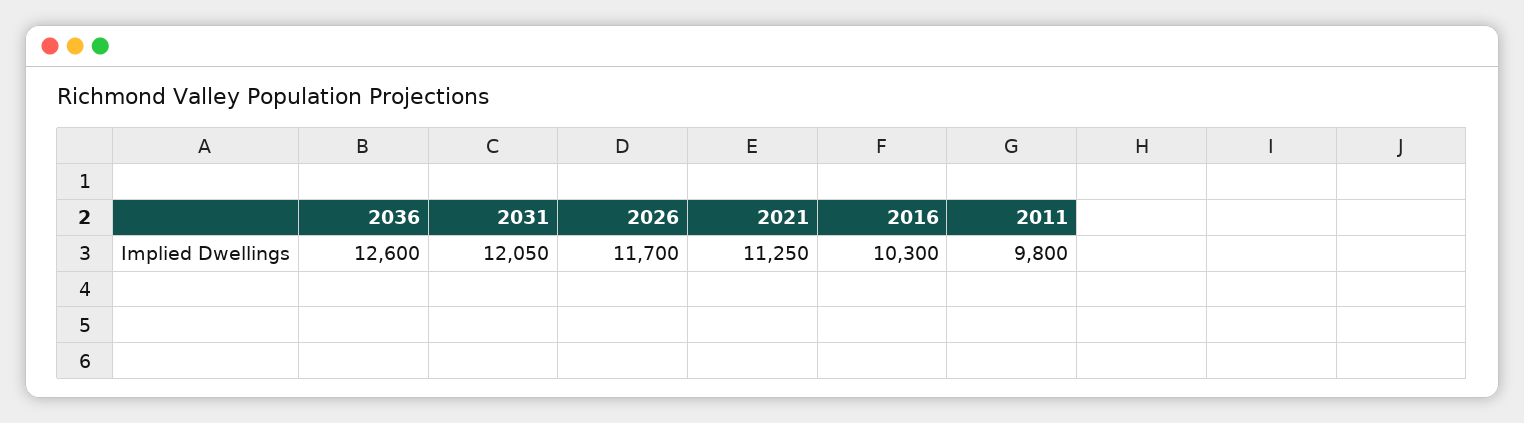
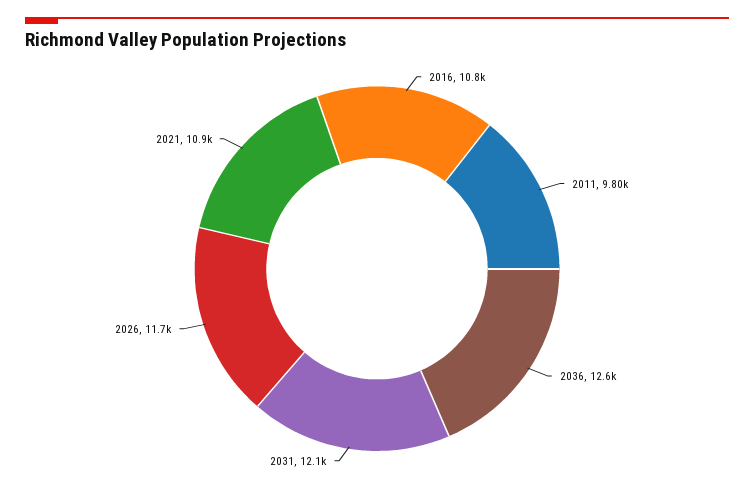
2021: 11250 -> 10900
2016: 10300 -> 10800

